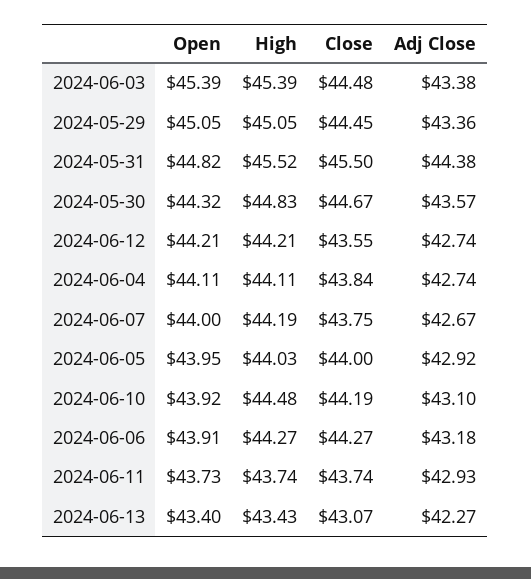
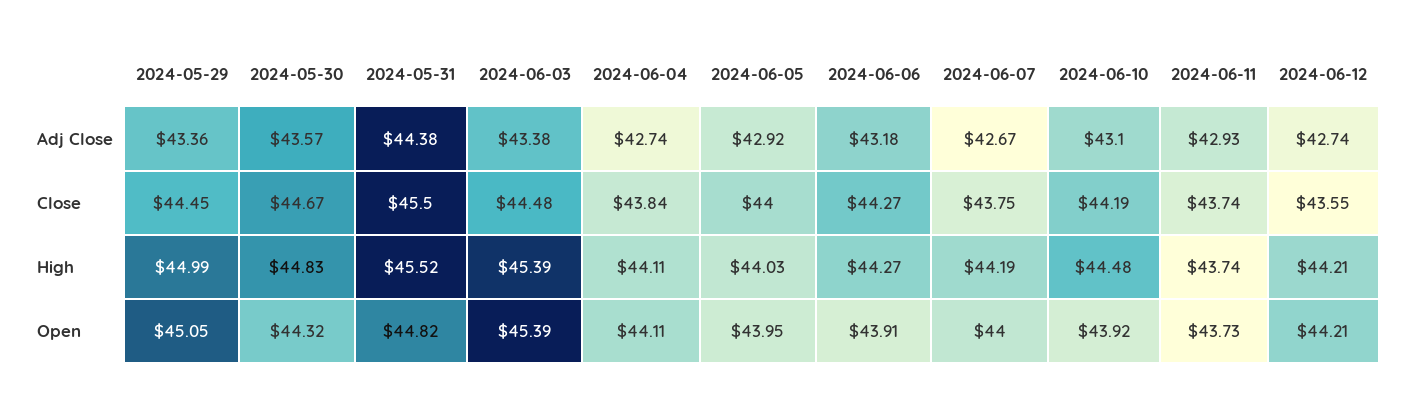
High, 2024-05-29: 45.05 -> 44.99
Open, 2024-06-13: 43.4 -> none
High, 2024-06-13: 43.43 -> none
Close, 2024-06-13: 43.07 -> none
Adj Close, 2024-06-13: 42.27 -> none

